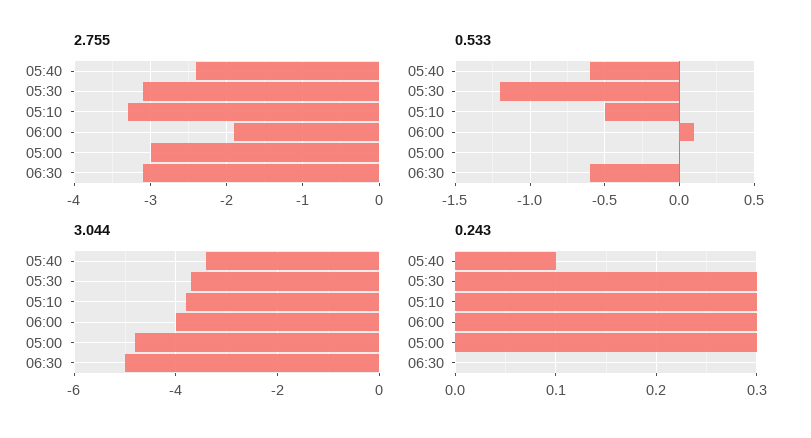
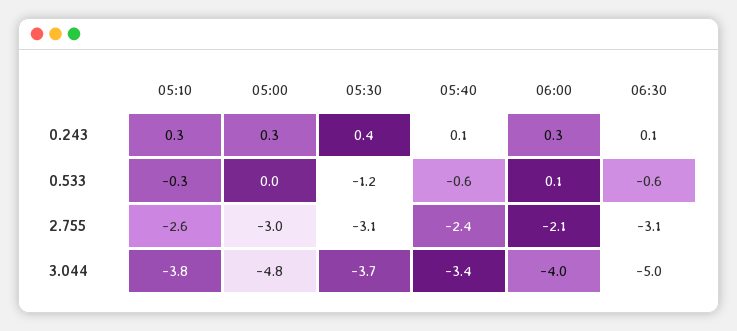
2.755, 05:10: -3.3 -> -2.6
2.755, 06:00: -1.9 -> -2.1
0.533, 05:10: -0.5 -> -0.3
0.243, 05:30: 0.3 -> 0.4
0.243, 06:30: 0 -> 0.1

